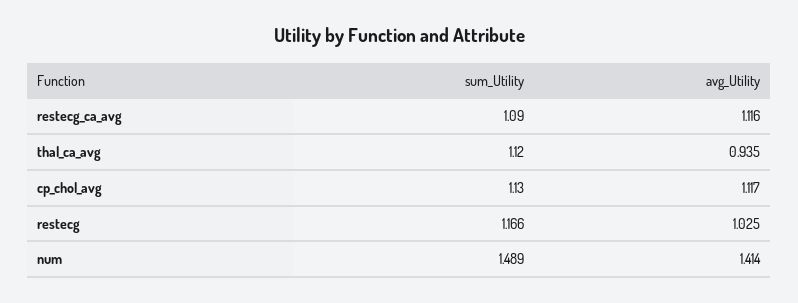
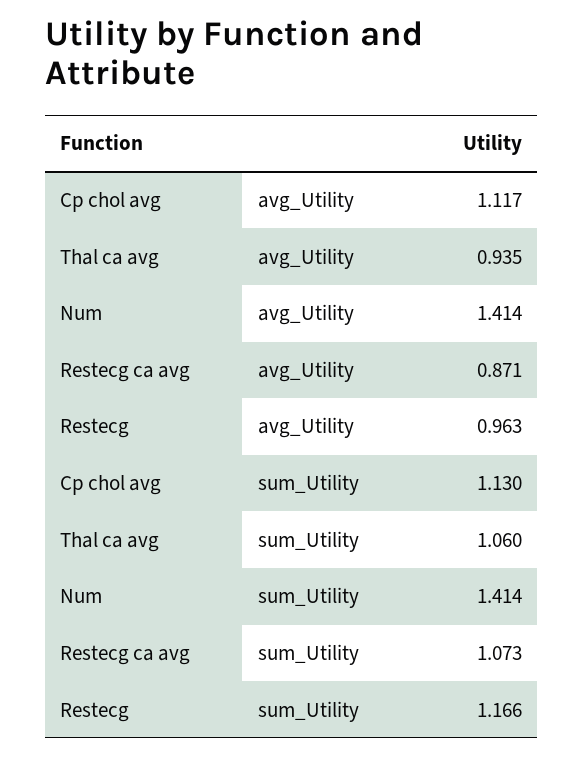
sum_Utility, restecg_ca_avg: 1.09 -> 1.073
avg_Utility, restecg_ca_avg: 1.116 -> 0.871
sum_Utility, thal_ca_avg: 1.12 -> 1.06
avg_Utility, restecg: 1.025 -> 0.963
sum_Utility, num: 1.489 -> 1.414

